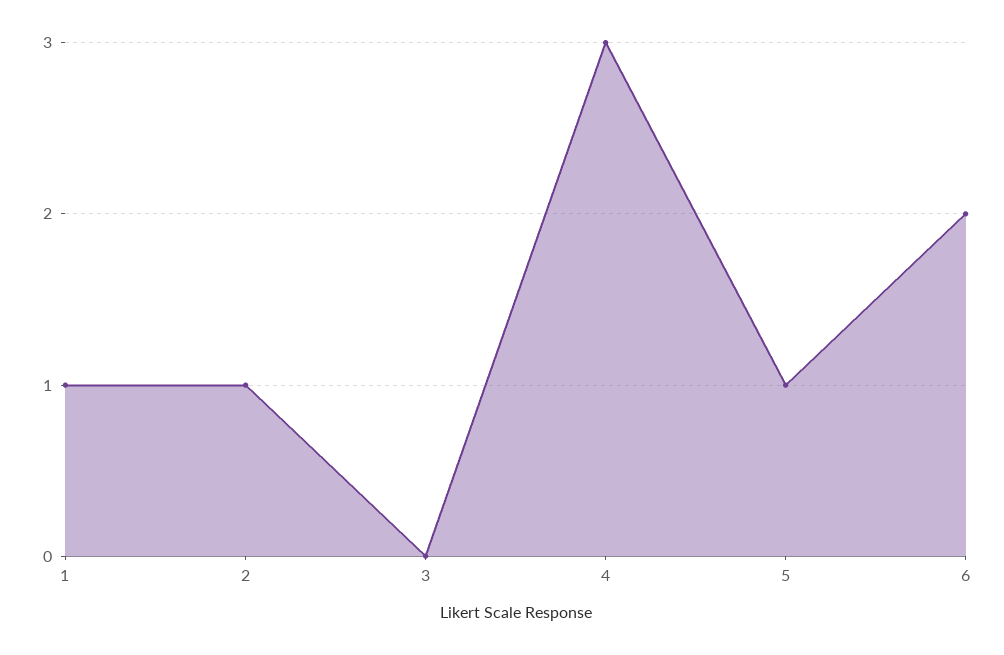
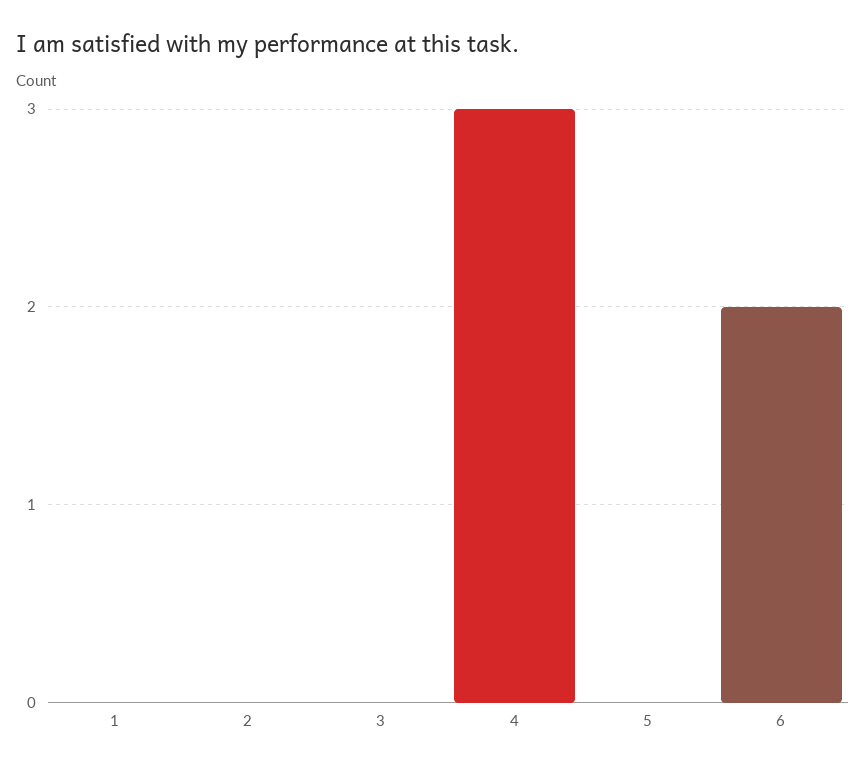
1: 1 -> 0
2: 1 -> 0
5: 1 -> 0

